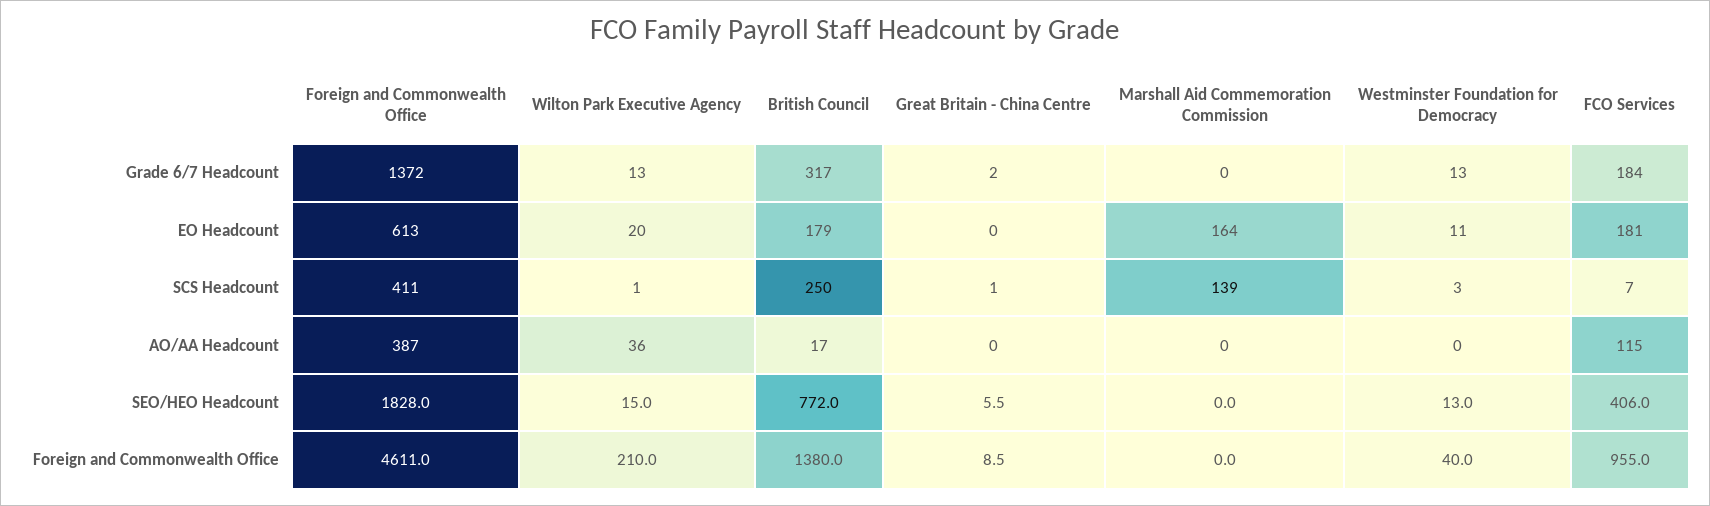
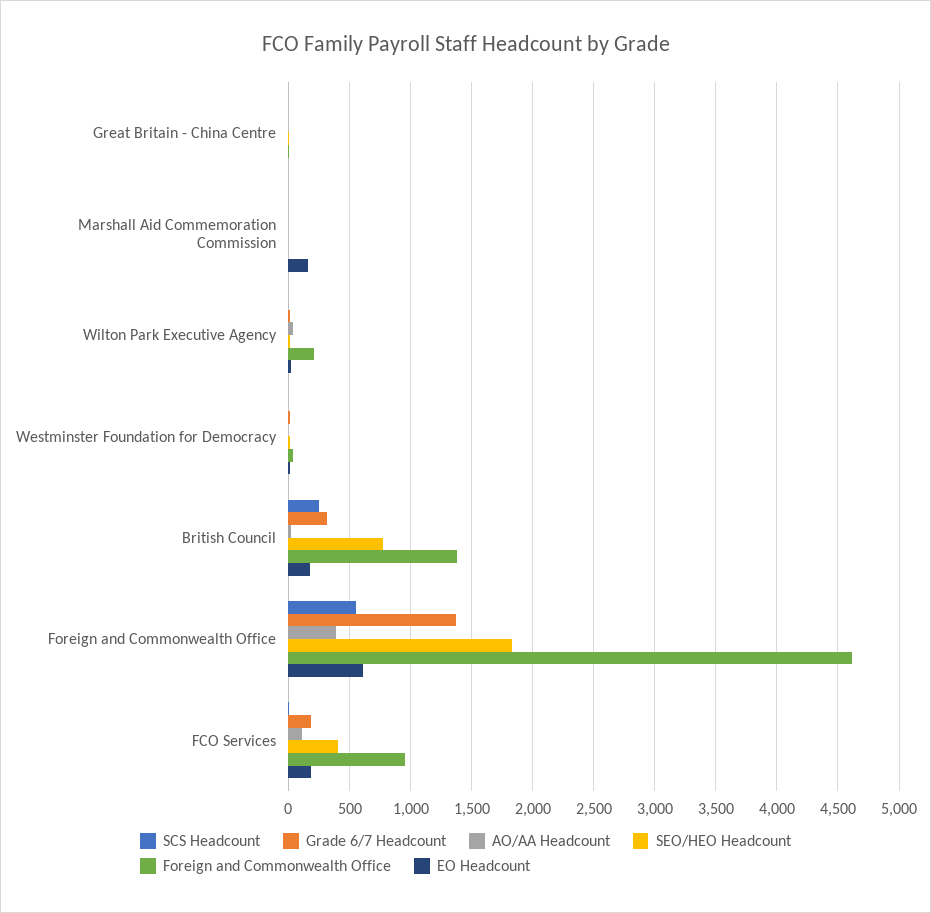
SCS Headcount, Foreign and Commonwealth Office: 411 -> 550
SCS Headcount, Marshall Aid Commemoration Commission: 139 -> 0

